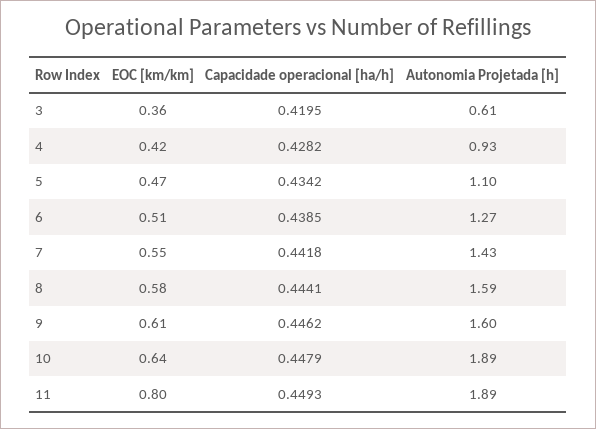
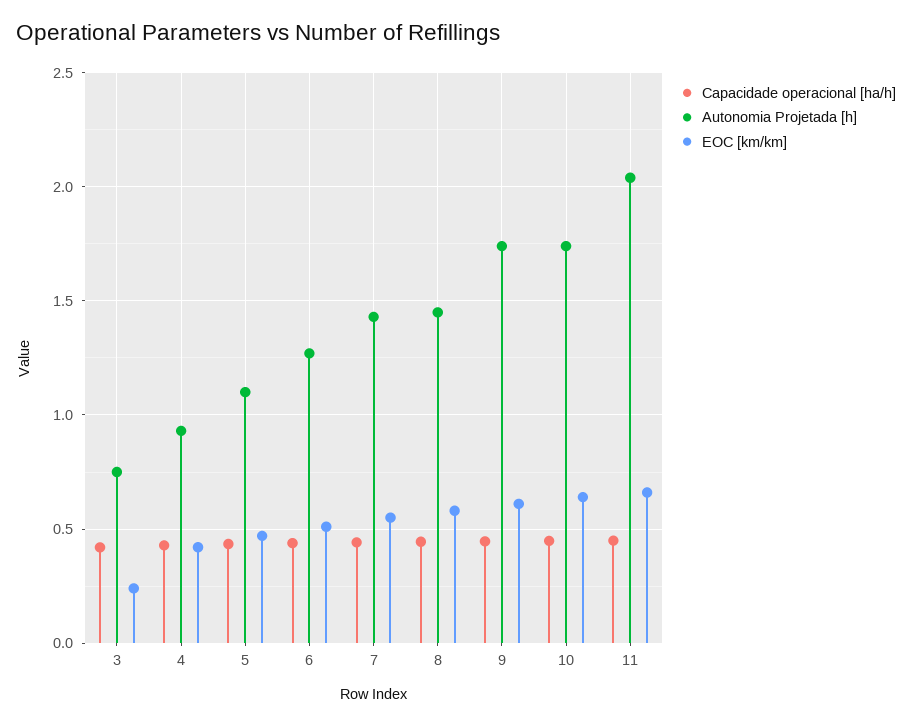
EOC [km/km], 3: 0.36 -> 0.25
Autonomia Projetada [h], 3: 0.61 -> 0.75
Autonomia Projetada [h], 8: 1.59 -> 1.45
Autonomia Projetada [h], 9: 1.6 -> 1.75
Autonomia Projetada [h], 10: 1.89 -> 1.75
EOC [km/km], 11: 0.8 -> 0.65
Autonomia Projetada [h], 11: 1.89 -> 2.05

